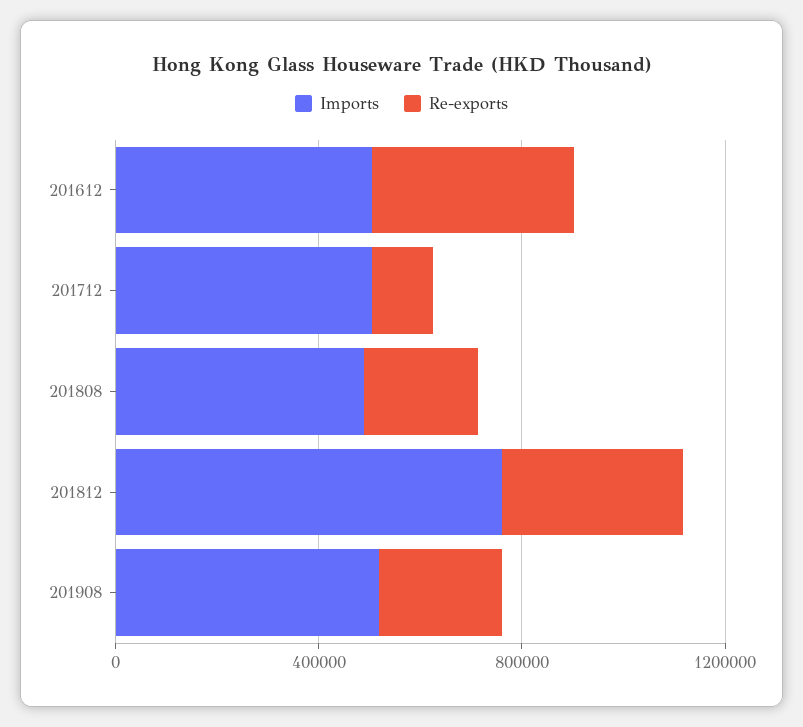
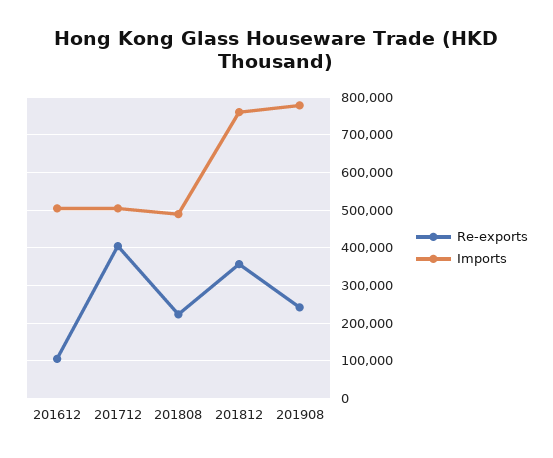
Re-exports, 201612: 400000 -> 100000
Re-exports, 201712: 100000 -> 400000
Imports, 201908: 500000 -> 780000

